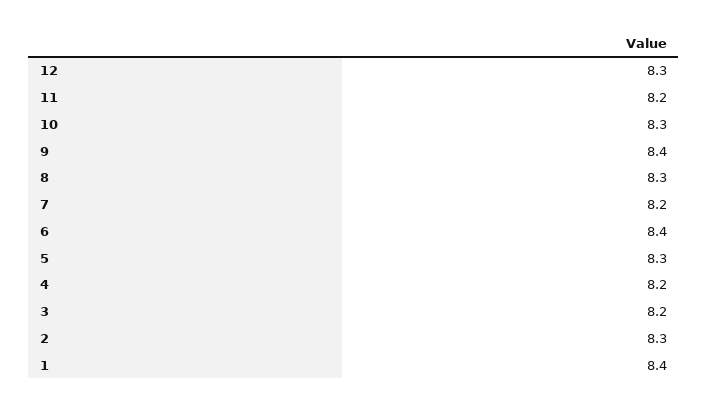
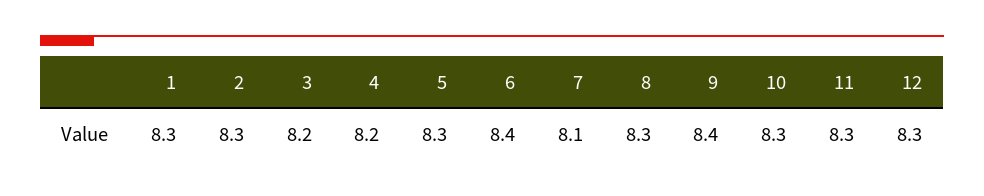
11: 8.2 -> 8.3
7: 8.2 -> 8.1
1: 8.4 -> 8.3

